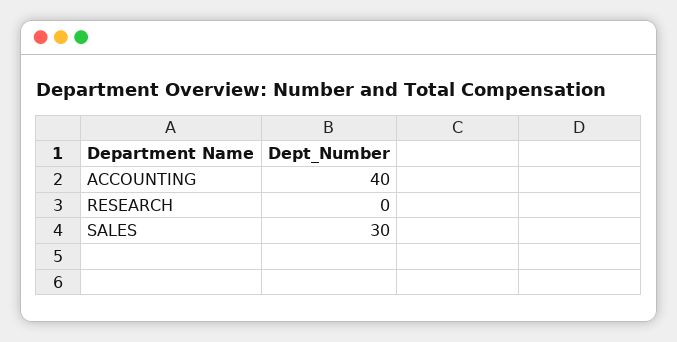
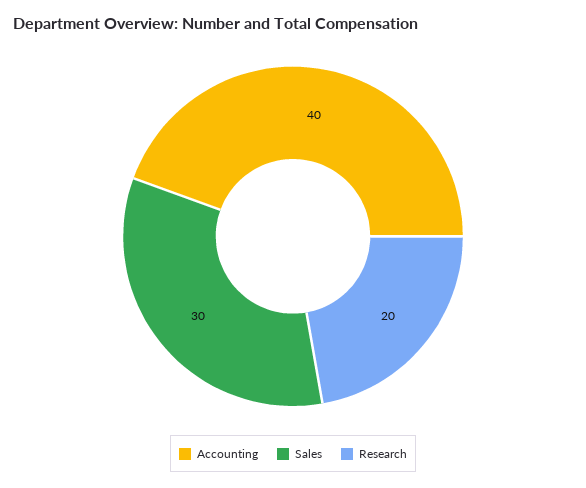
RESEARCH: 0 -> 20

